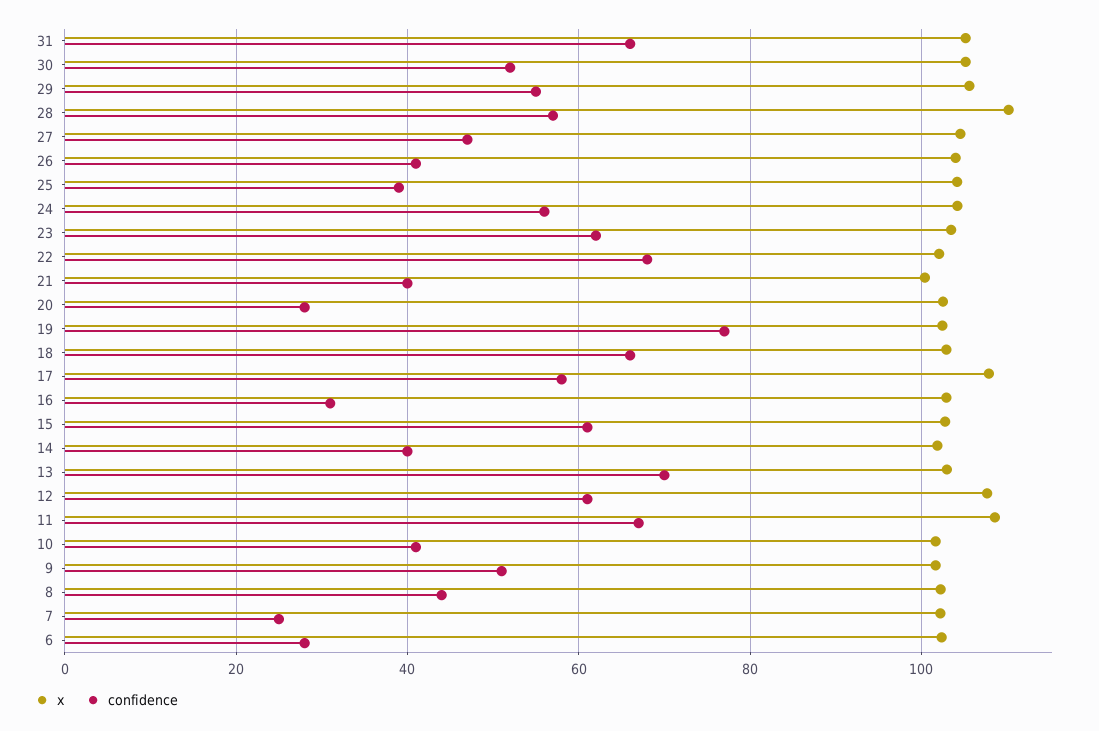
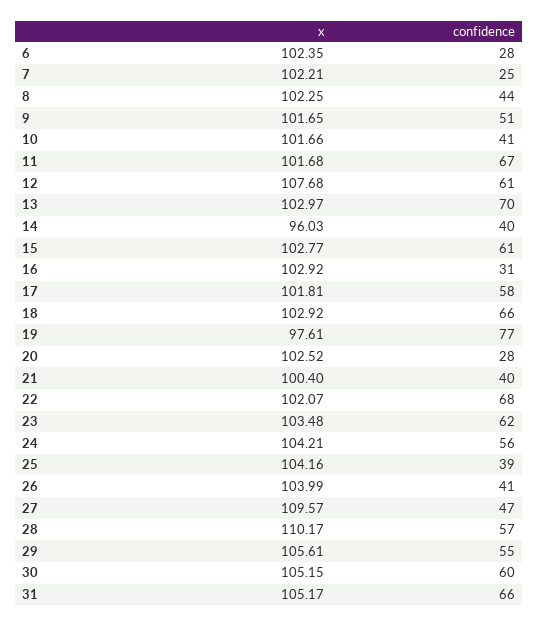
confidence, 30: 52 -> 60
x, 27: 104 -> 109.57
x, 19: 102 -> 97.61
x, 17: 108 -> 101.81
x, 14: 102 -> 96.03
x, 11: 108 -> 101.68

